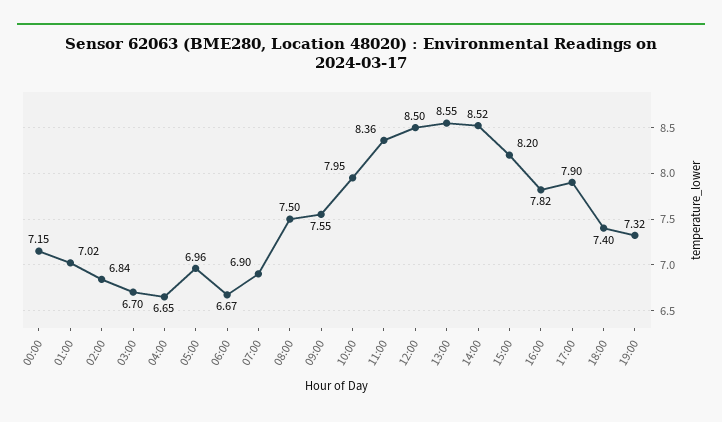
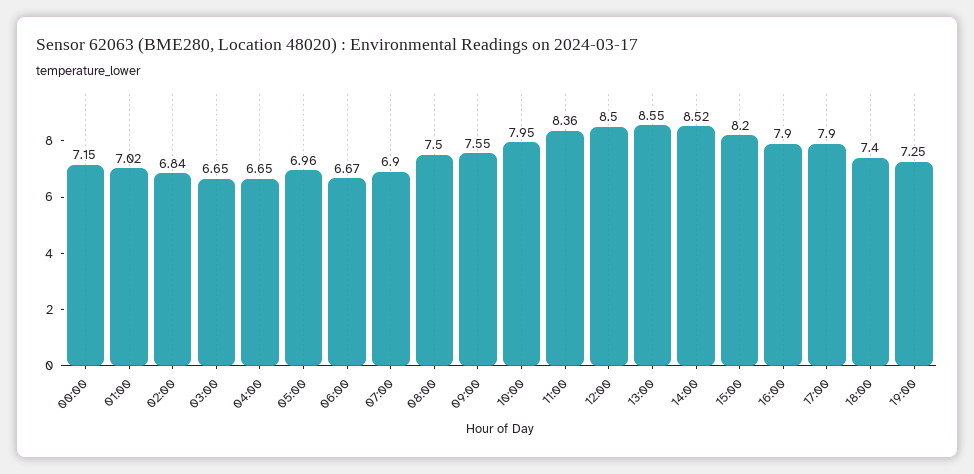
03:00: 6.7 -> 6.65
16:00: 7.82 -> 7.9
19:00: 7.32 -> 7.25

